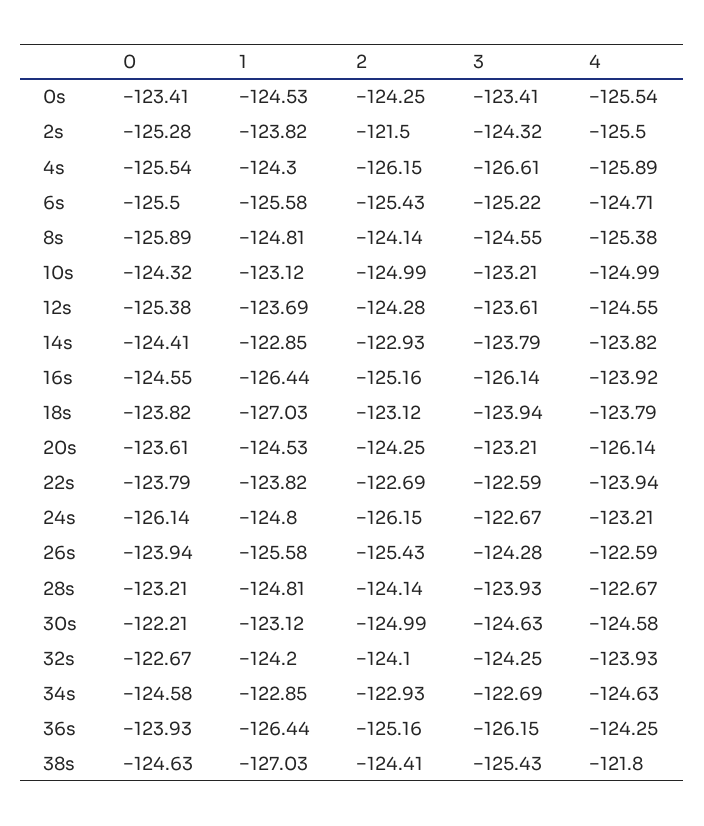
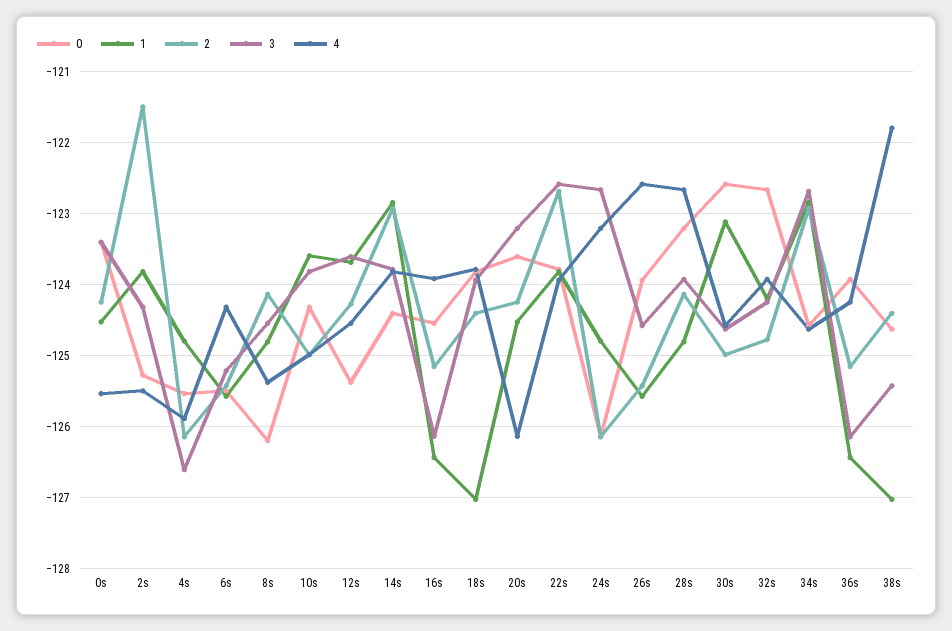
1, 4s: -124.3 -> -124.8
4, 6s: -124.71 -> -124.3
0, 8s: -125.89 -> -126.2
1, 10s: -123.12 -> -123.6
3, 10s: -123.21 -> -123.8
2, 18s: -123.12 -> -124.4
3, 26s: -124.28 -> -124.6
0, 30s: -122.21 -> -122.6
2, 32s: -124.1 -> -124.8

